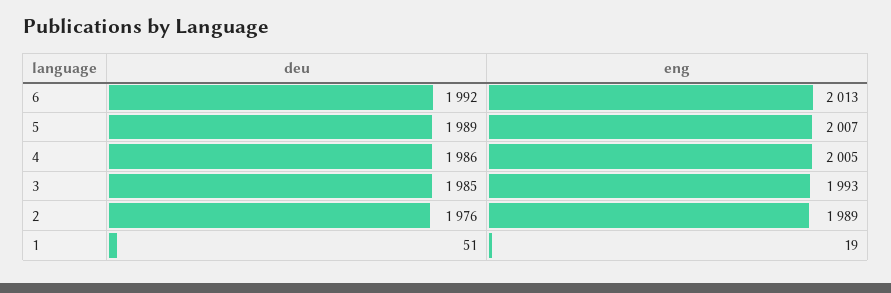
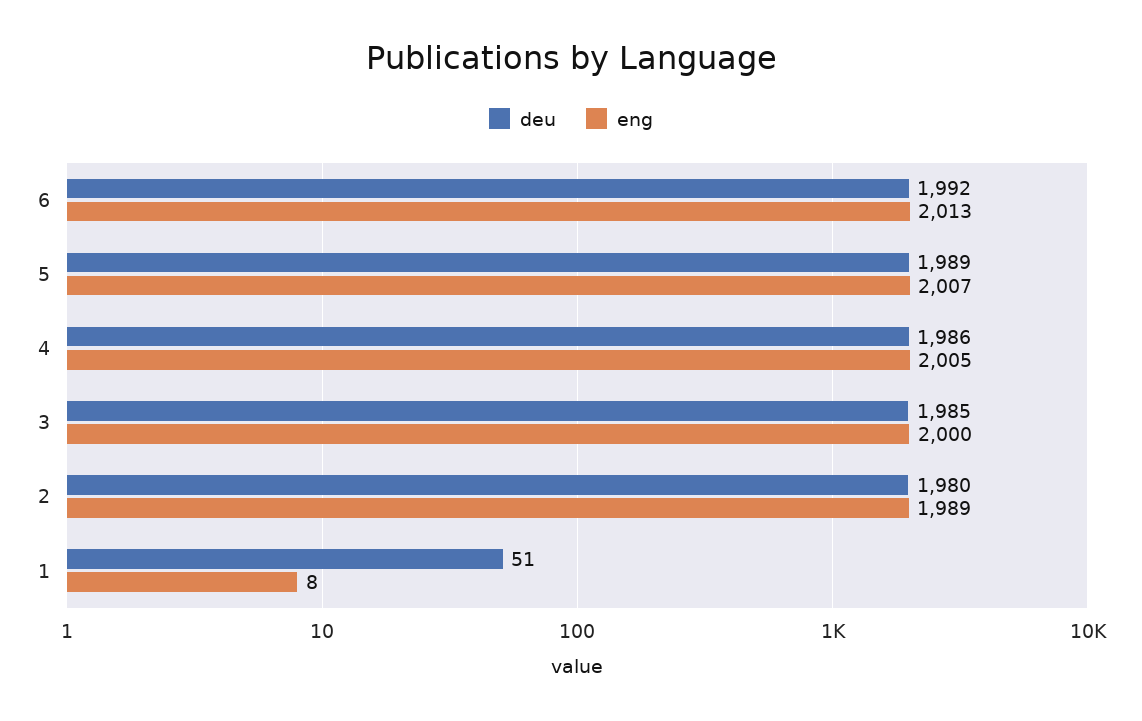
eng, 3: 1993 -> 2000
deu, 2: 1976 -> 1980
eng, 1: 19 -> 8

